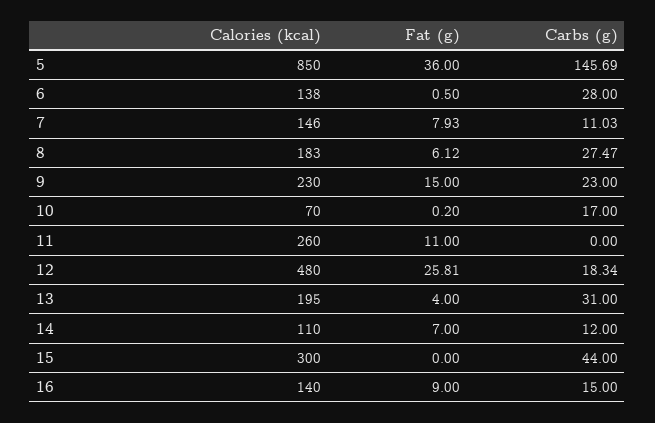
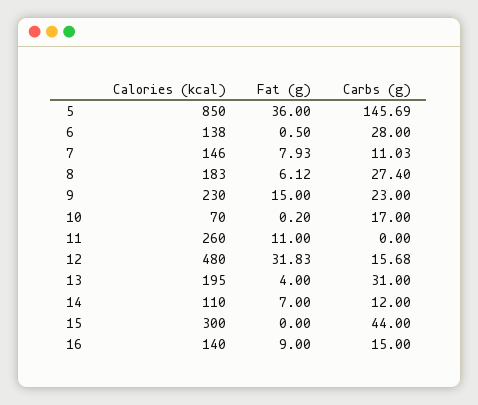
Carbs (g), 8: 27.47 -> 27.4
Fat (g), 12: 25.81 -> 31.83
Carbs (g), 12: 18.34 -> 15.68

